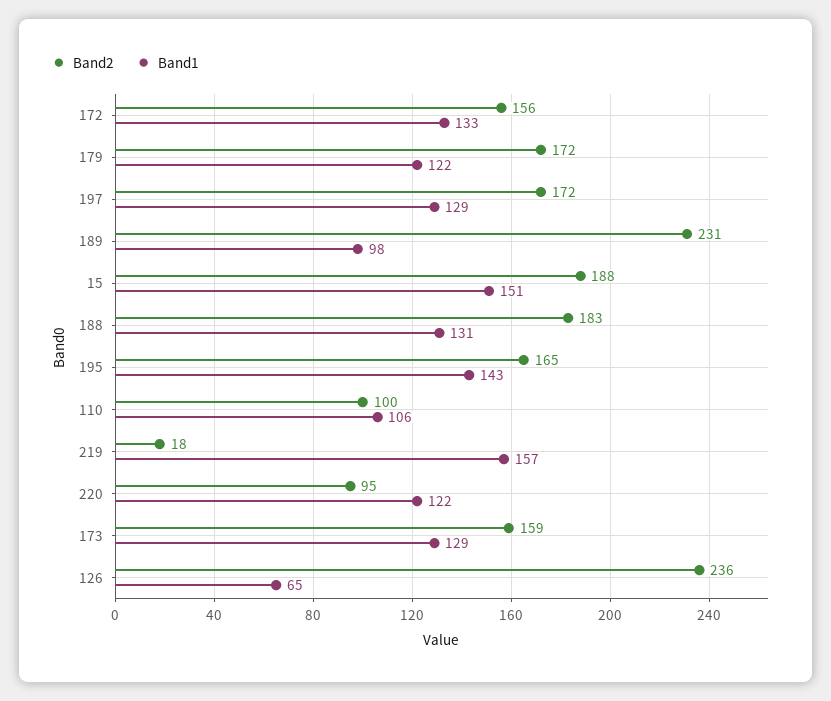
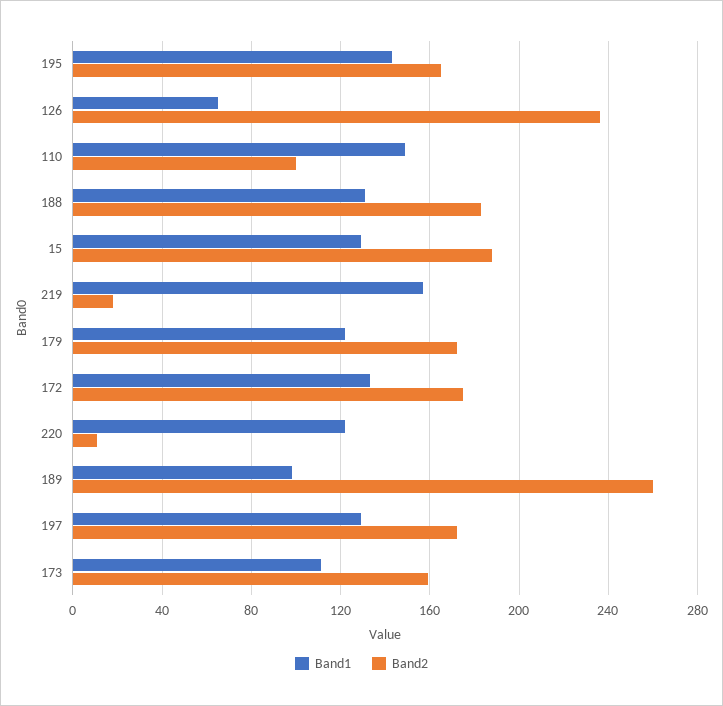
Band2, 172: 156 -> 175
Band2, 189: 231 -> 260
Band1, 15: 151 -> 130
Band1, 110: 106 -> 150
Band2, 220: 95 -> 10
Band1, 173: 129 -> 110

